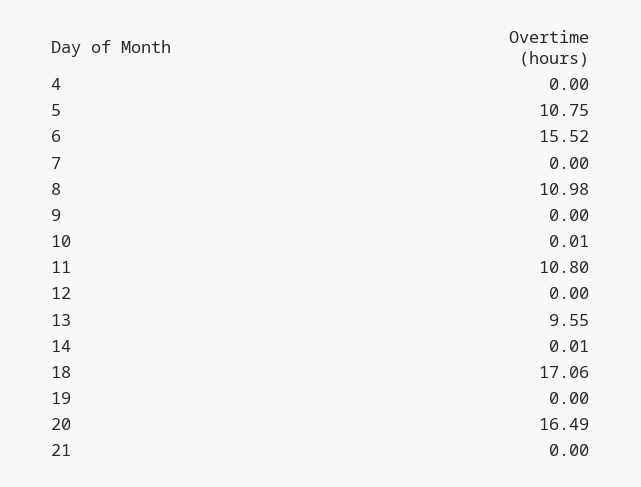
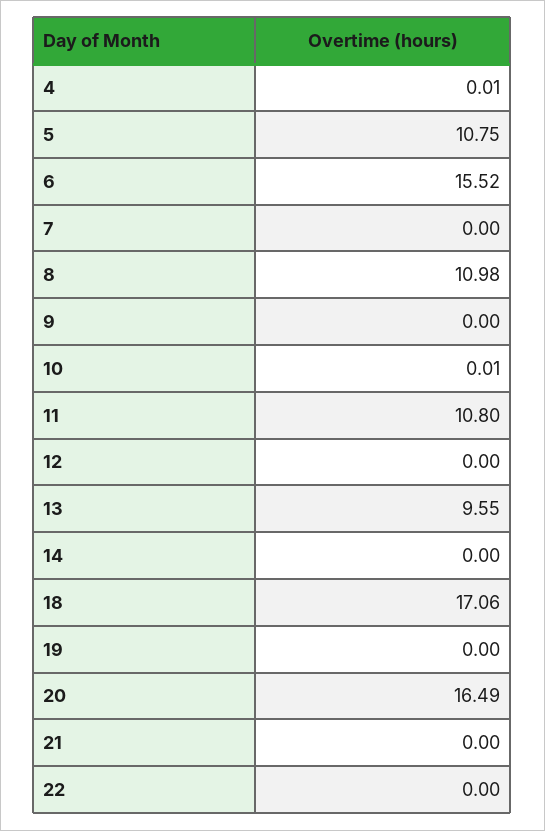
4: 0 -> 0.01
14: 0.01 -> 0
22: none -> 0

